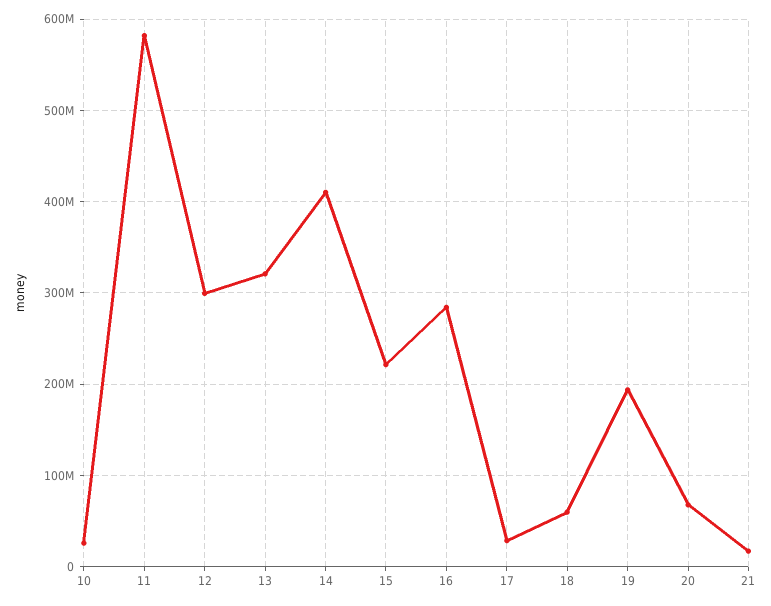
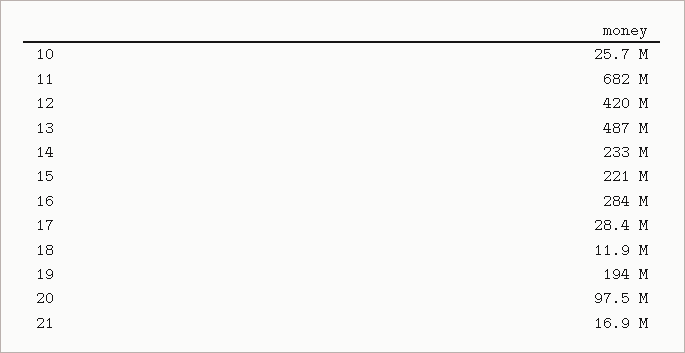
11: 580000000 -> 682000000
12: 300000000 -> 420000000
13: 320000000 -> 487000000
14: 410000000 -> 233000000
18: 60000000 -> 11900000
20: 70000000 -> 97500000

